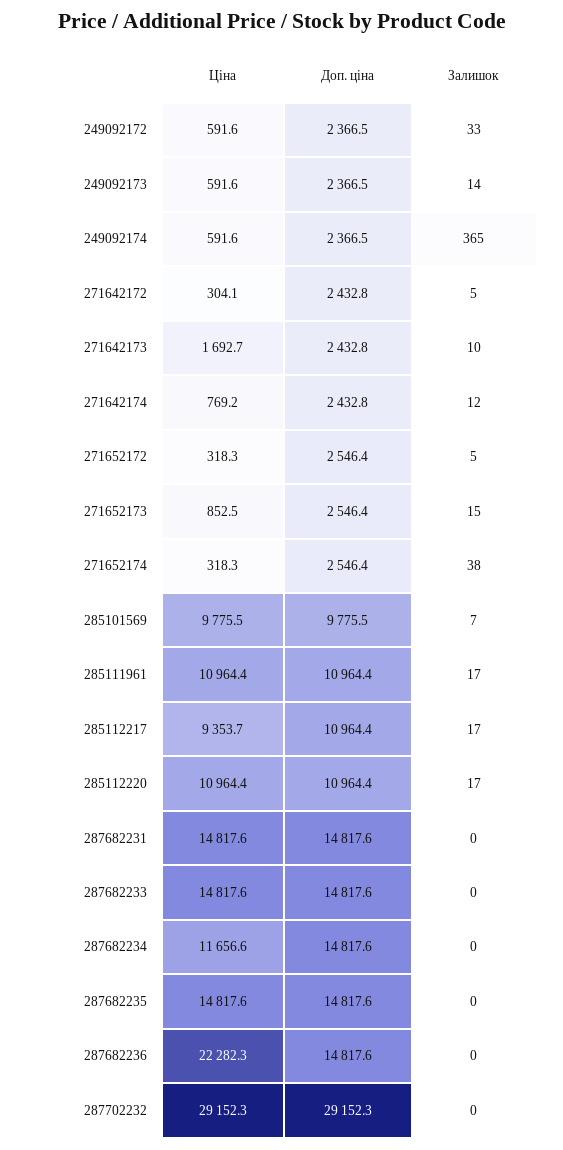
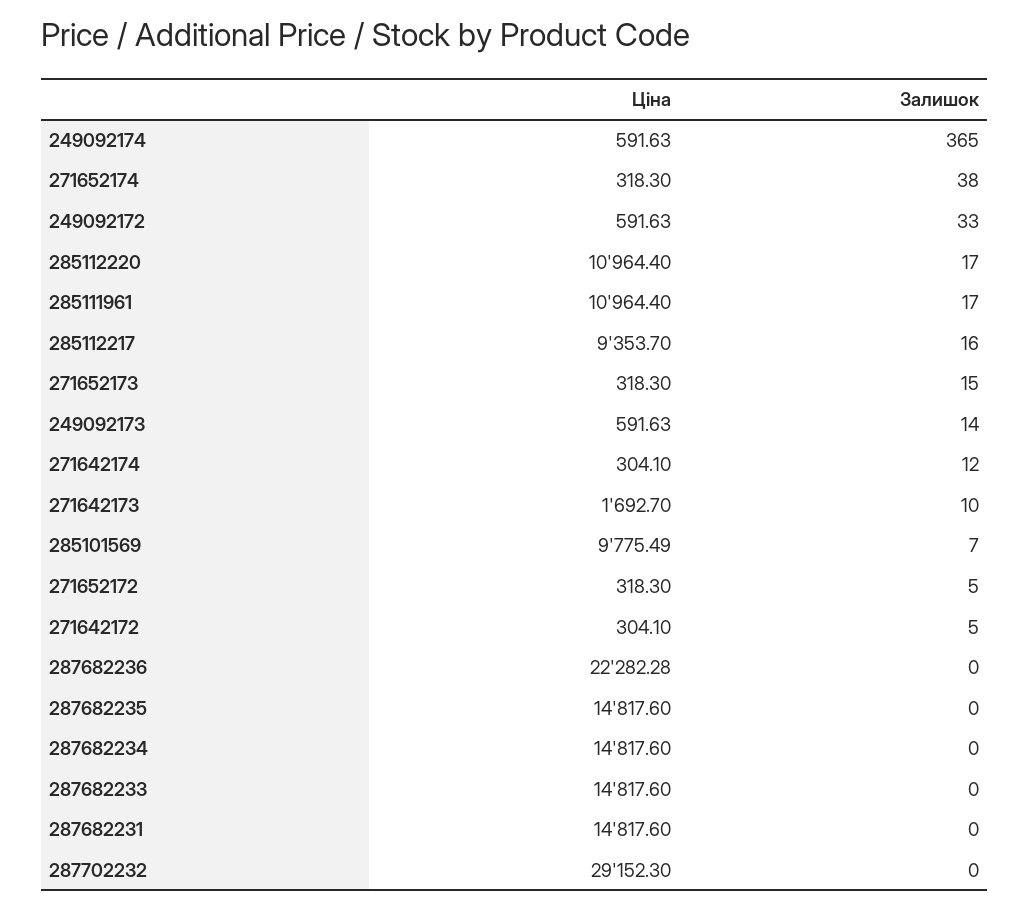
Доп. ціна, 249092172: 2366.5 -> none
Доп. ціна, 249092173: 2366.5 -> none
Доп. ціна, 249092174: 2366.5 -> none
Доп. ціна, 271642172: 2432.8 -> none
Доп. ціна, 271642173: 2432.8 -> none
Ціна, 271642174: 769.2 -> 304.1
Доп. ціна, 271642174: 2432.8 -> none
Доп. ціна, 271652172: 2546.4 -> none
Ціна, 271652173: 852.5 -> 318.3
Доп. ціна, 271652173: 2546.4 -> none
Доп. ціна, 271652174: 2546.4 -> none
Доп. ціна, 285101569: 9775.5 -> none
Доп. ціна, 285111961: 10964.4 -> none
Доп. ціна, 285112217: 10964.4 -> none
Залишок, 285112217: 17 -> 16
Доп. ціна, 285112220: 10964.4 -> none
Доп. ціна, 287682231: 14817.6 -> none
Доп. ціна, 287682233: 14817.6 -> none
Ціна, 287682234: 11656.6 -> 14817.6
Доп. ціна, 287682234: 14817.6 -> none
Доп. ціна, 287682235: 14817.6 -> none
Доп. ціна, 287682236: 14817.6 -> none
Доп. ціна, 287702232: 29152.3 -> none

